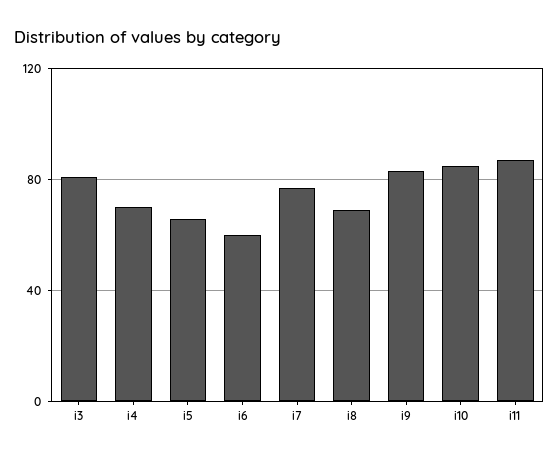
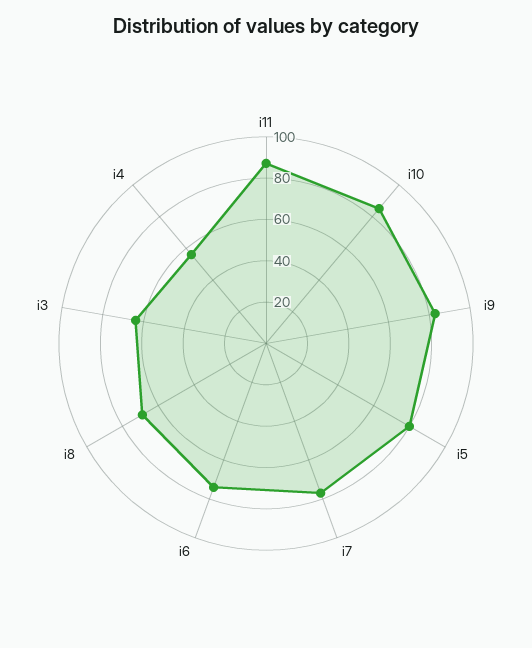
i3: 80 -> 65
i4: 70 -> 55
i5: 65 -> 80
i6: 60 -> 75

